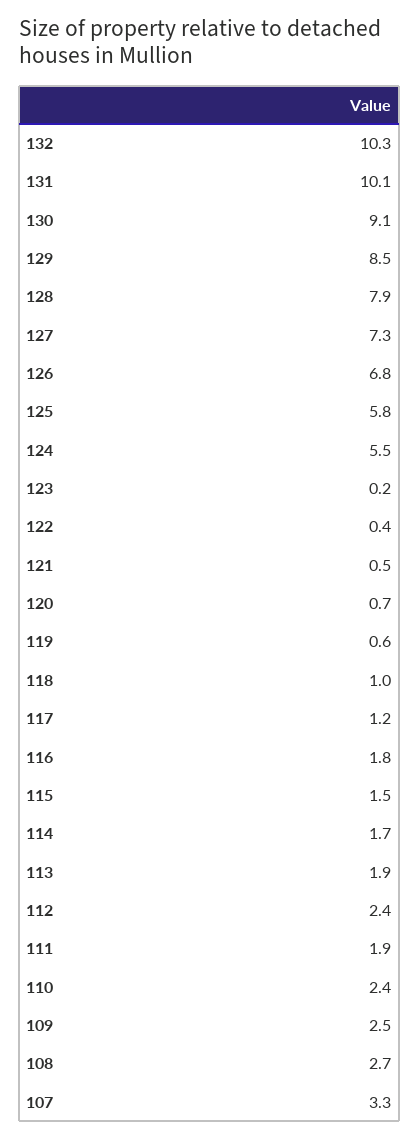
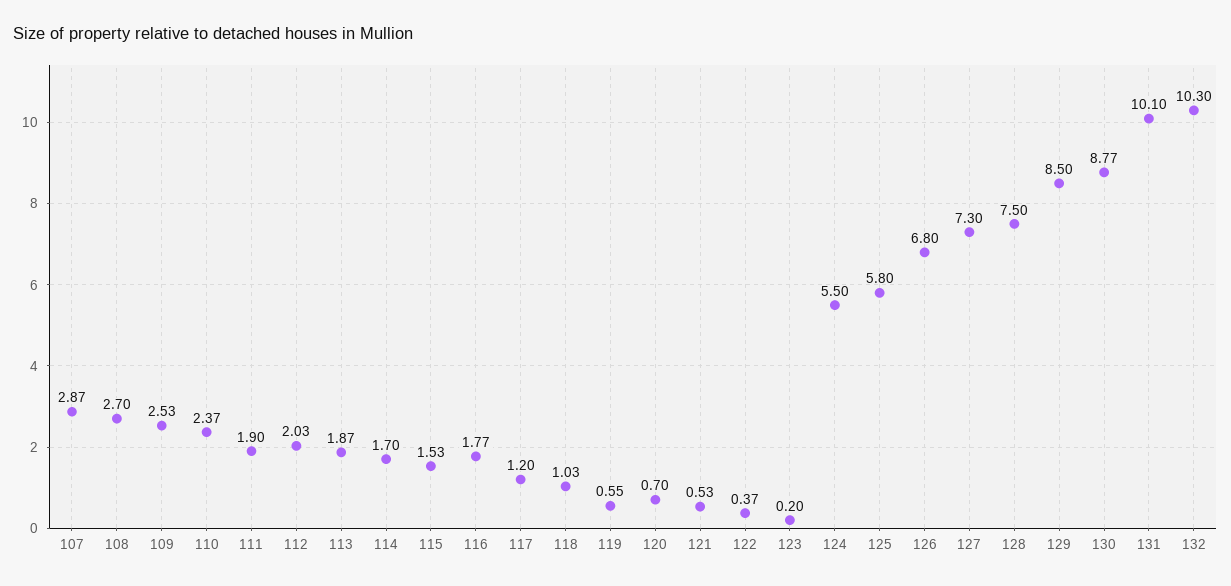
130: 9.1 -> 8.77
128: 7.9 -> 7.5
112: 2.4 -> 2.03
107: 3.3 -> 2.87

